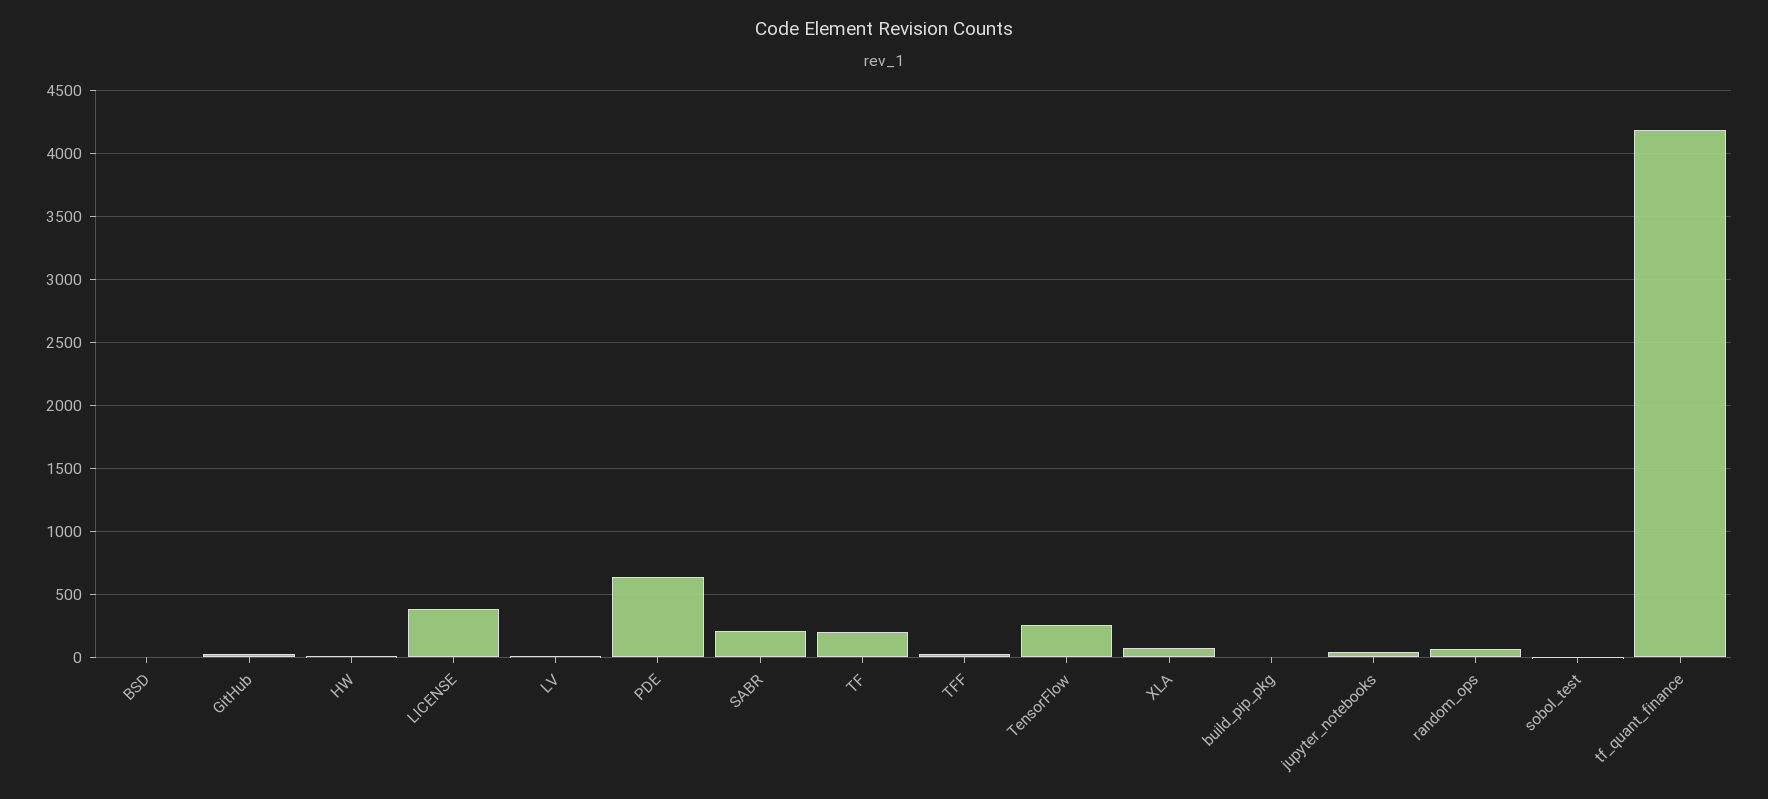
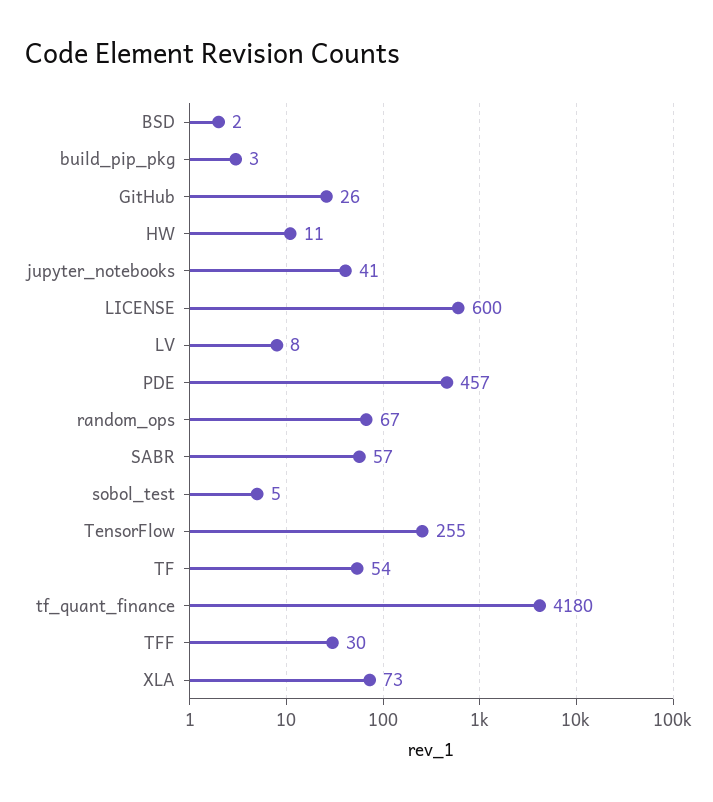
LICENSE: 400 -> 600
PDE: 650 -> 457
SABR: 200 -> 57
TF: 200 -> 54

